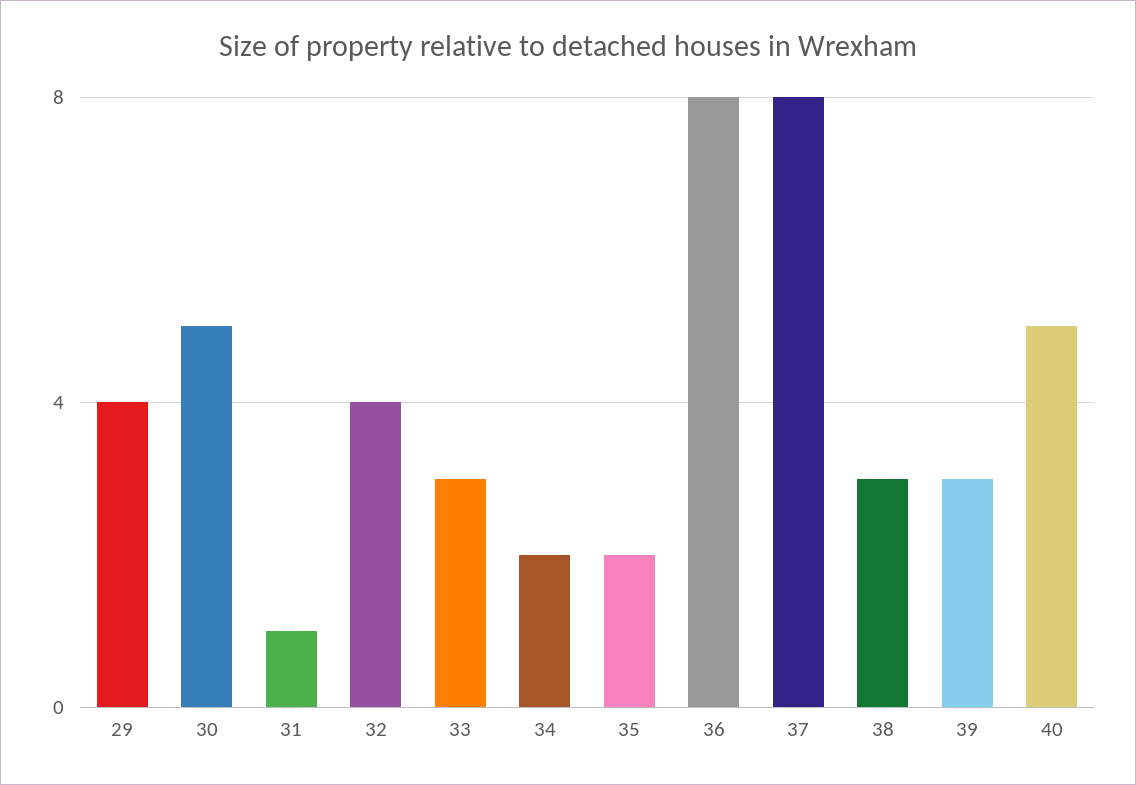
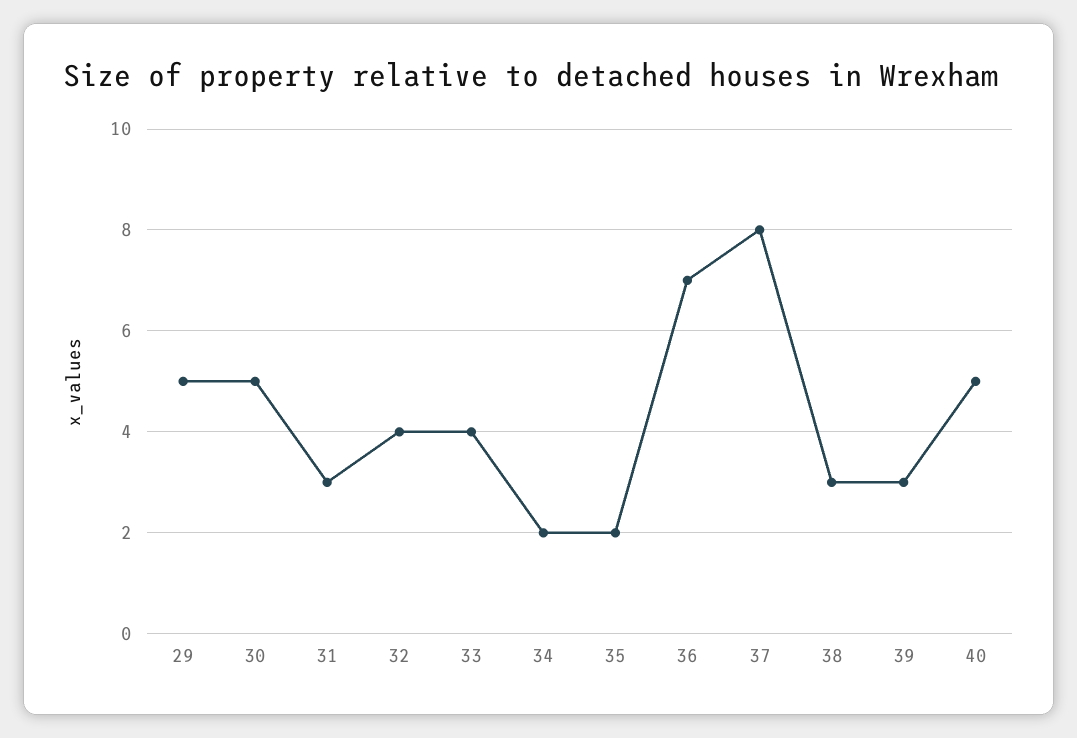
29: 4 -> 5
31: 1 -> 3
33: 3 -> 4
36: 8 -> 7

